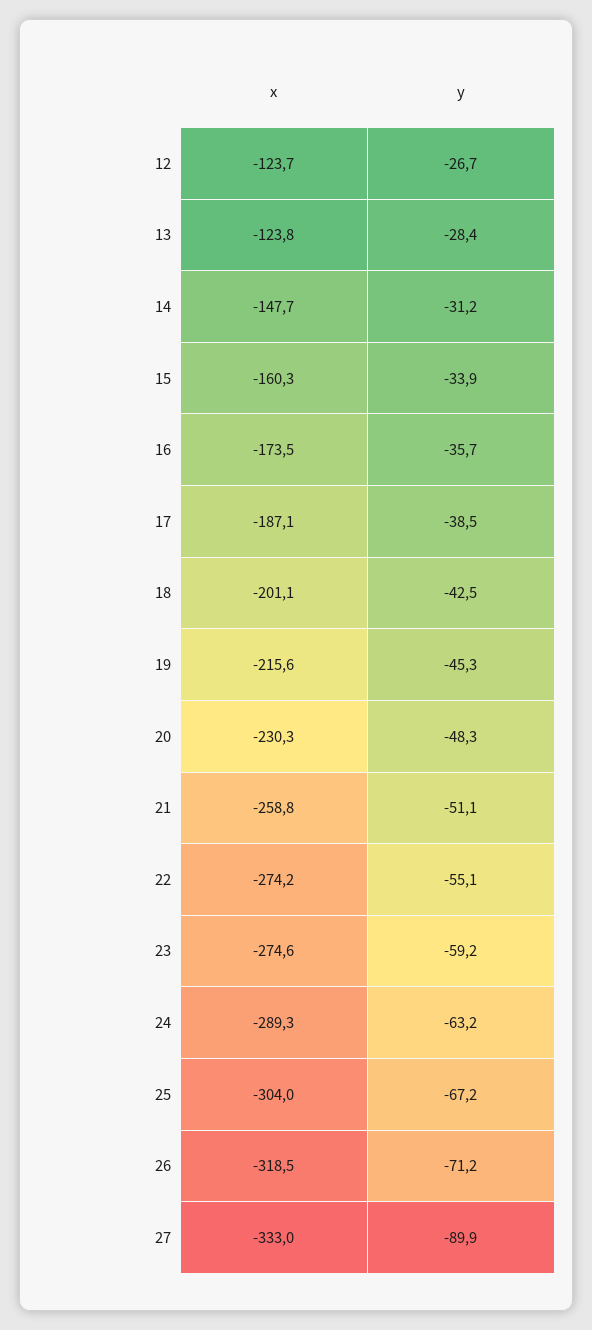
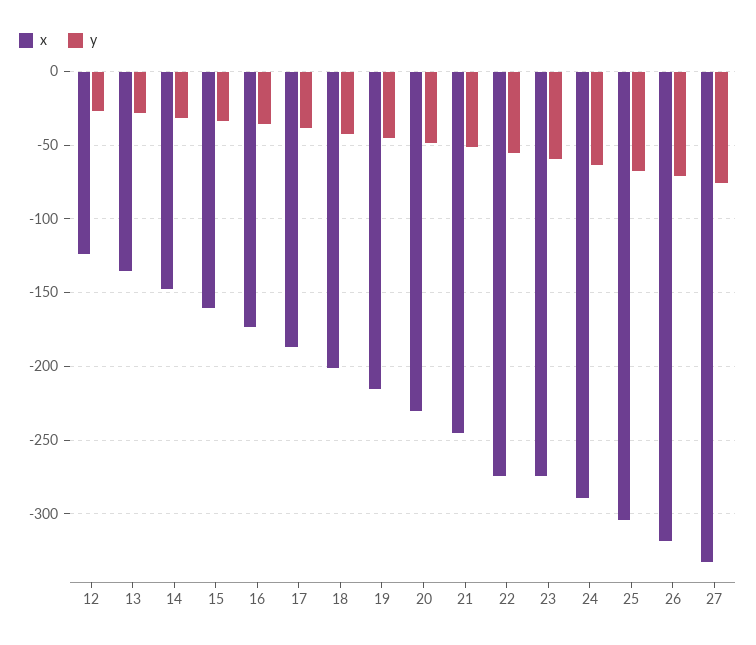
x, 13: -123.8 -> -135
x, 21: -258.8 -> -245
y, 27: -89.9 -> -75

